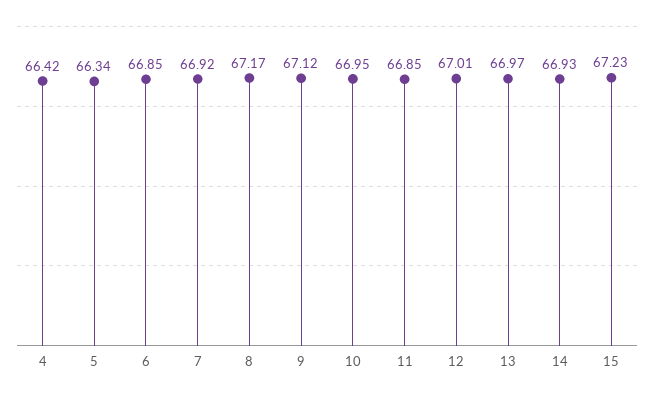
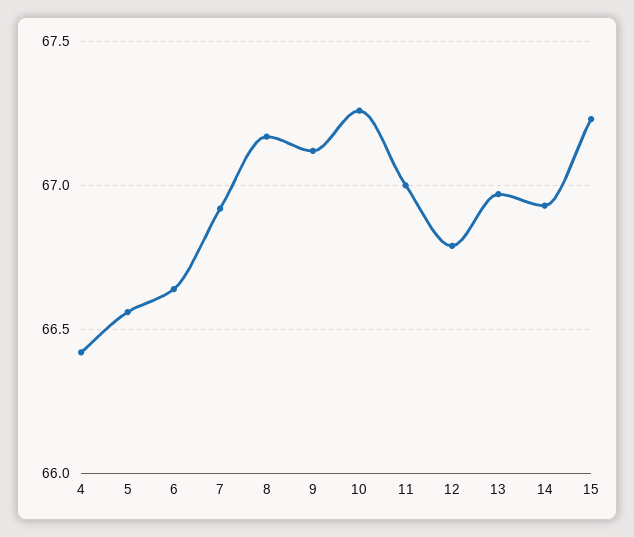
5: 66.34 -> 66.55
6: 66.85 -> 66.65
10: 66.95 -> 67.25
11: 66.85 -> 67
12: 67.01 -> 66.8

